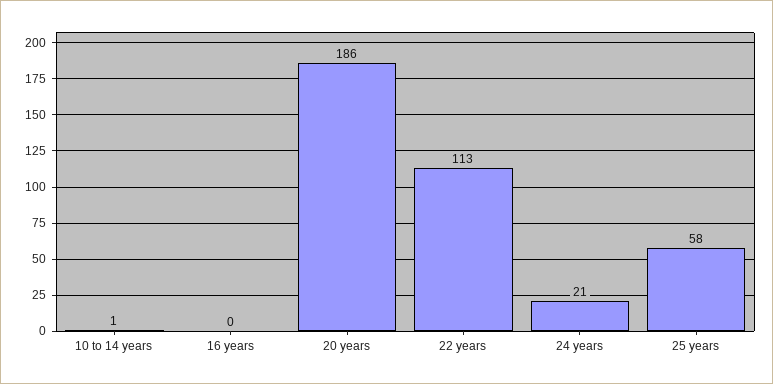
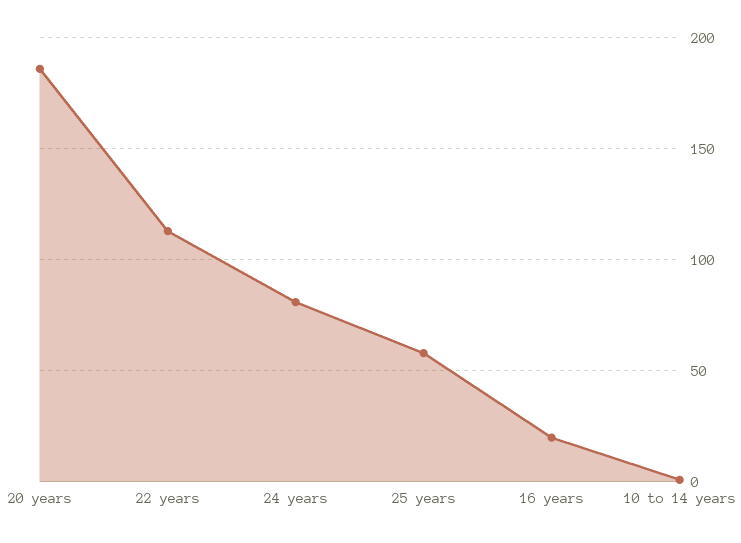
16 years: 0 -> 20
24 years: 21 -> 80

